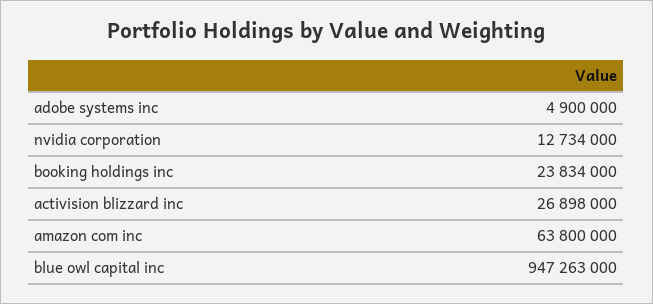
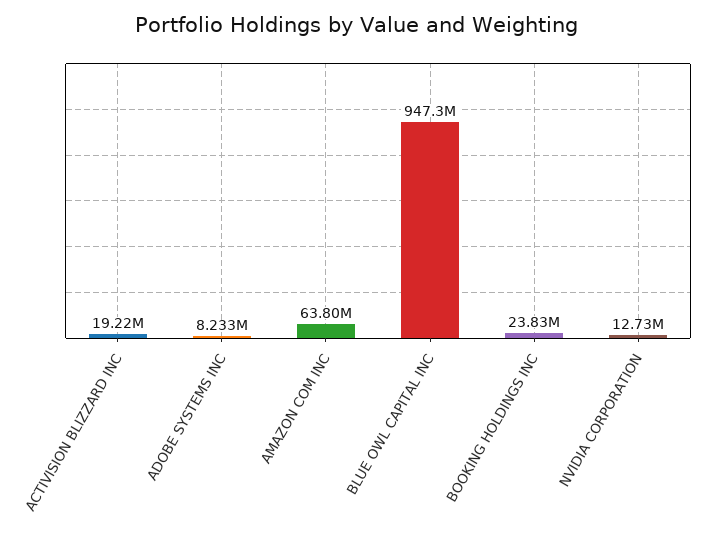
adobe systems inc: 4900000 -> 8233000
activision blizzard inc: 26898000 -> 19220000

